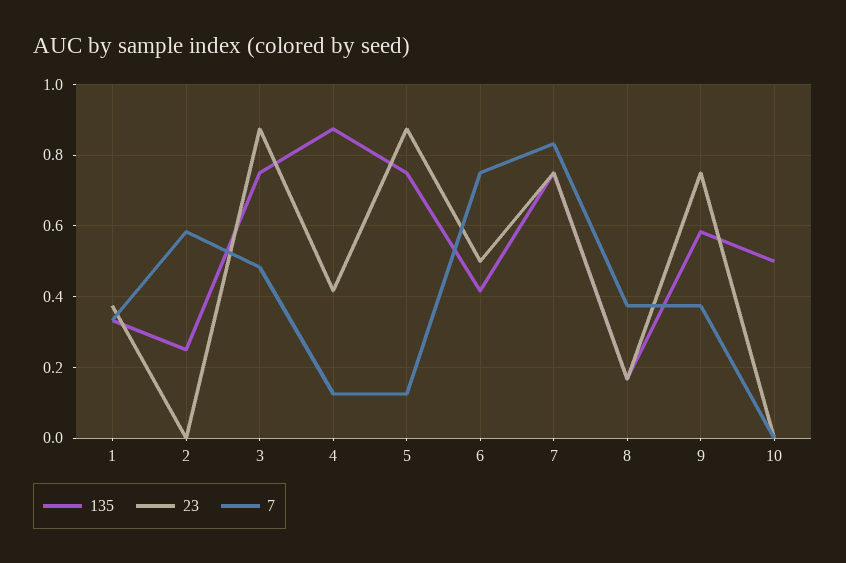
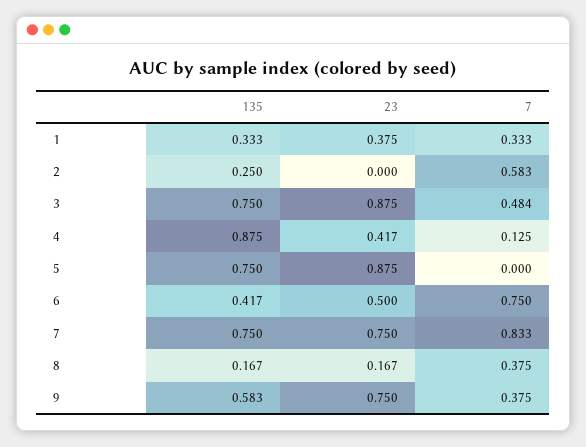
7, 5: 0.12 -> 0
135, 10: 0.5 -> none
23, 10: 0 -> none
7, 10: 0 -> none

